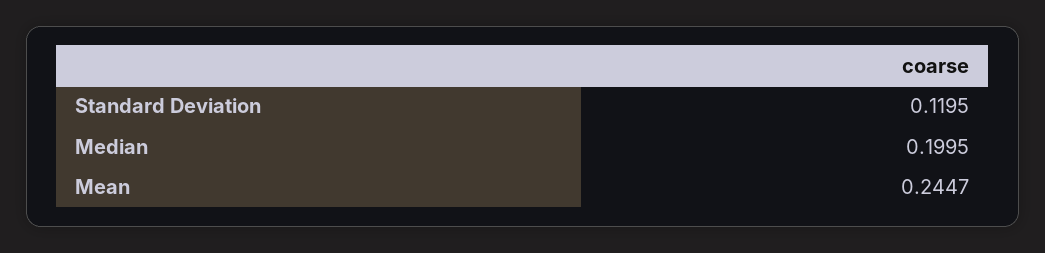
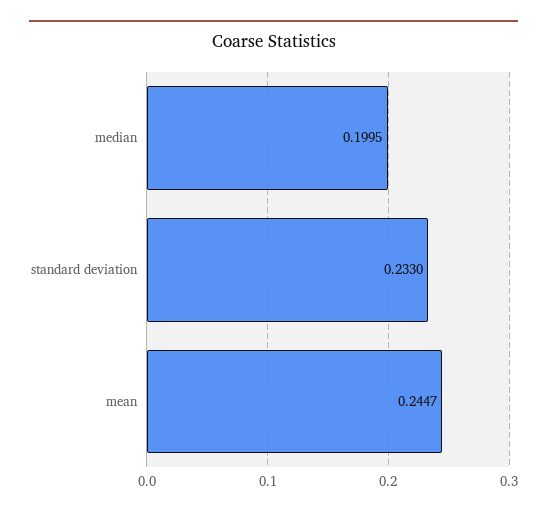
Standard Deviation: 0.1195 -> 0.233

